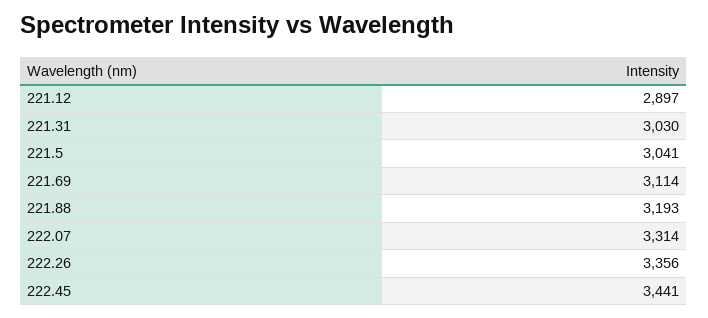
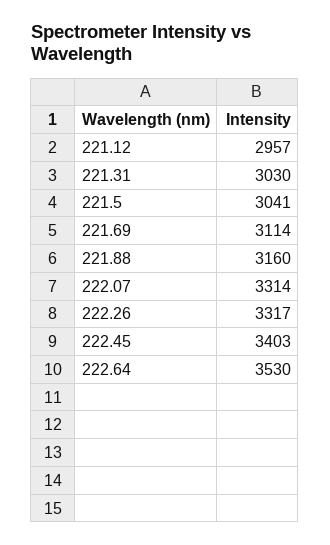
221.12: 2897 -> 2957
221.88: 3193 -> 3160
222.26: 3356 -> 3317
222.45: 3441 -> 3403
222.64: none -> 3530

